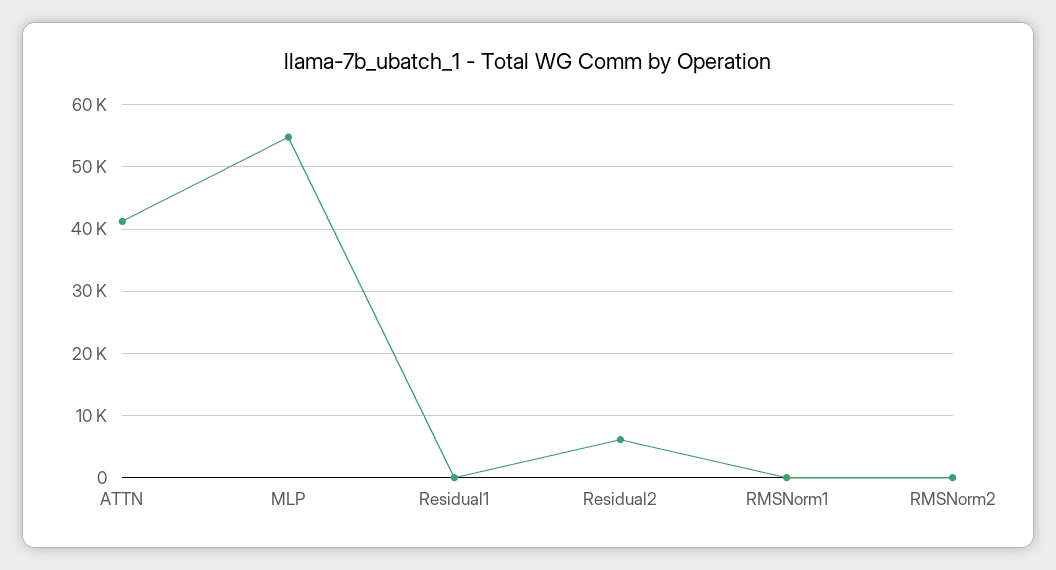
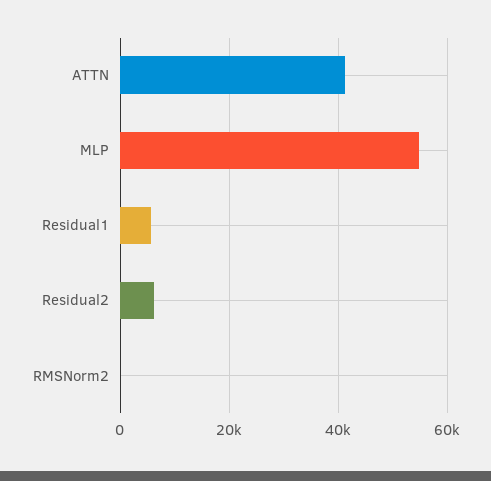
Residual1: 0 -> 6000
RMSNorm1: 0 -> none

